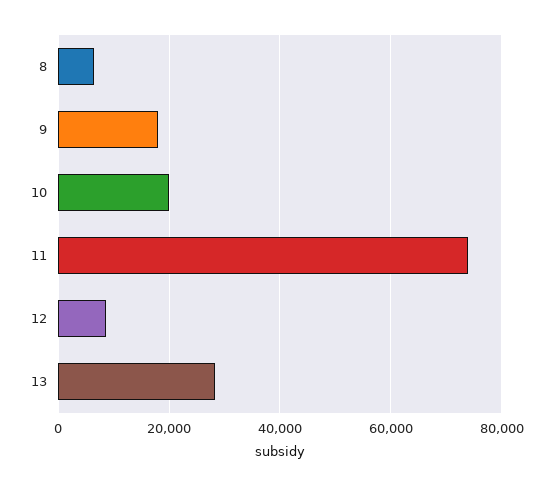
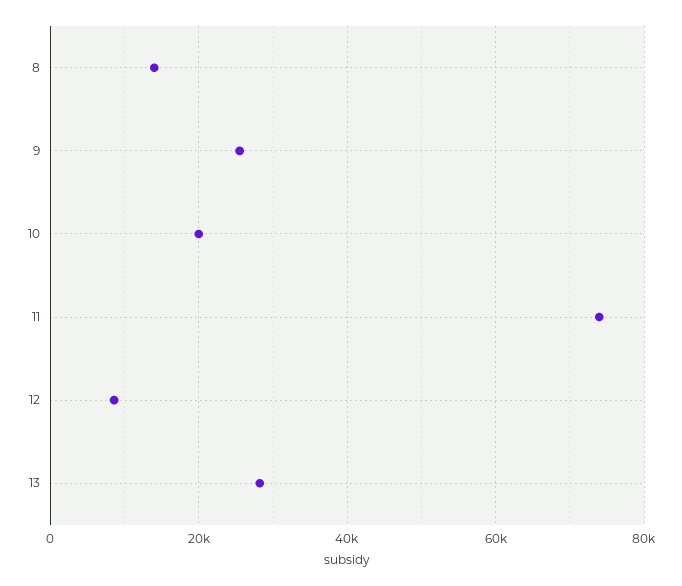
8: 6000 -> 14000
9: 18000 -> 26000

